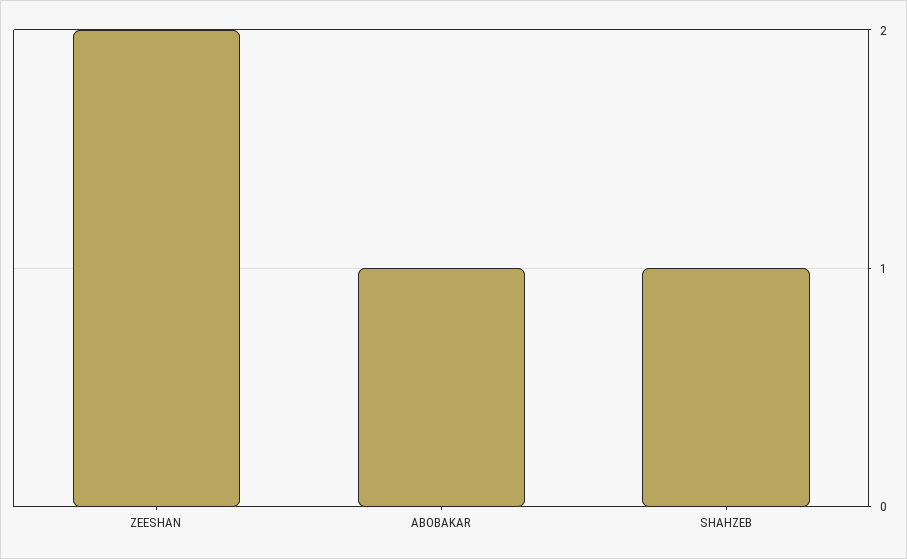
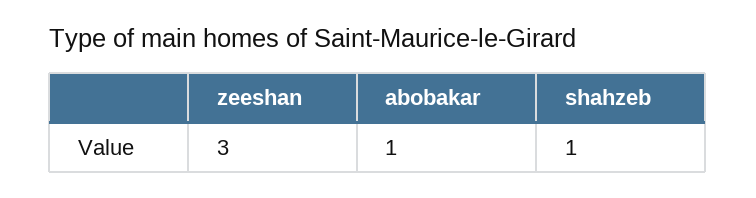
ZEESHAN: 2 -> 3

